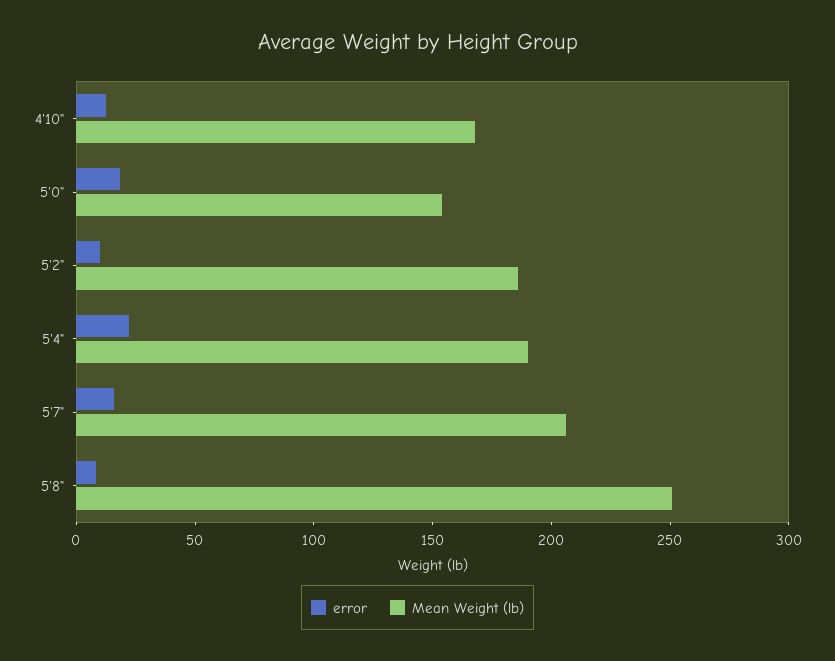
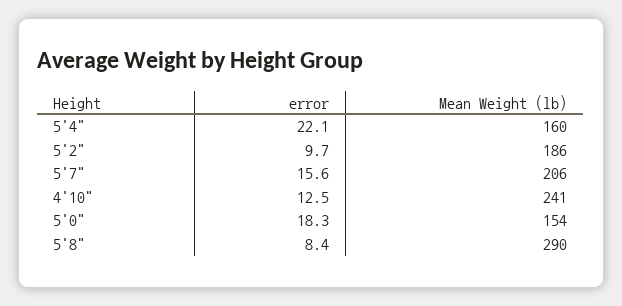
Mean Weight (lb), 4'10": 170 -> 241
Mean Weight (lb), 5'4": 190 -> 160
Mean Weight (lb), 5'8": 250 -> 290

